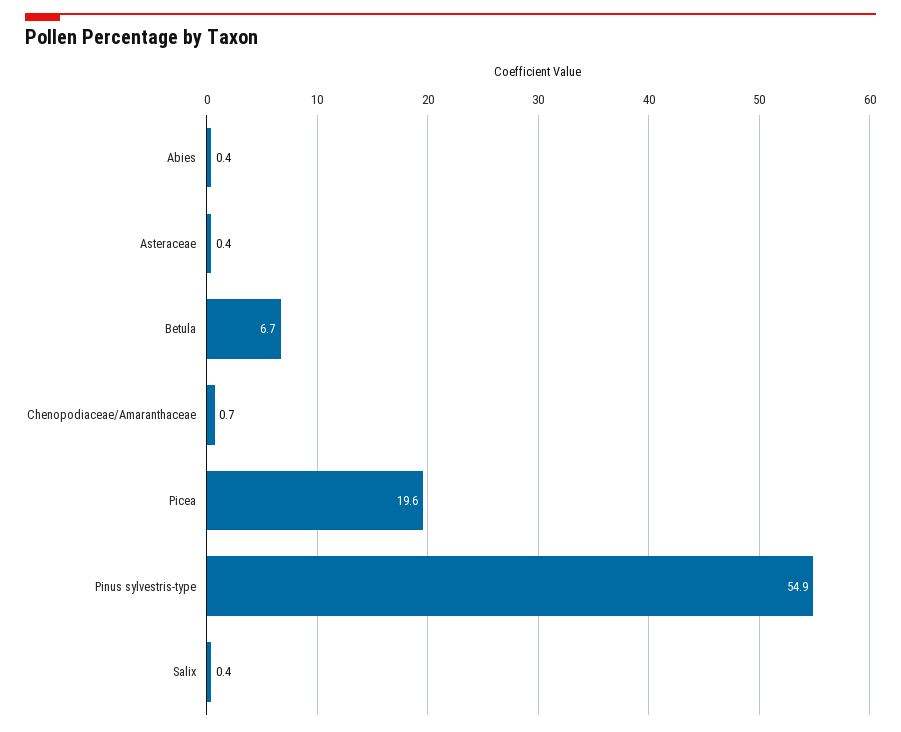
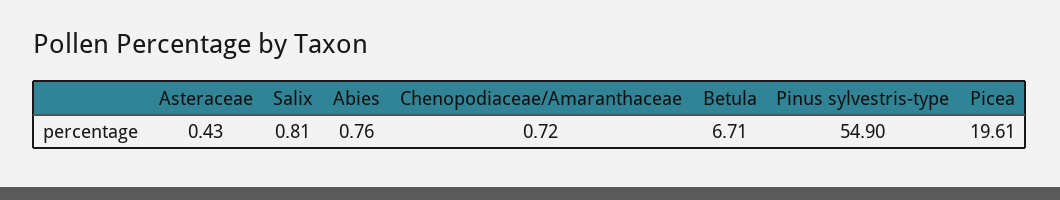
Abies: 0.4 -> 0.76
Salix: 0.4 -> 0.81

